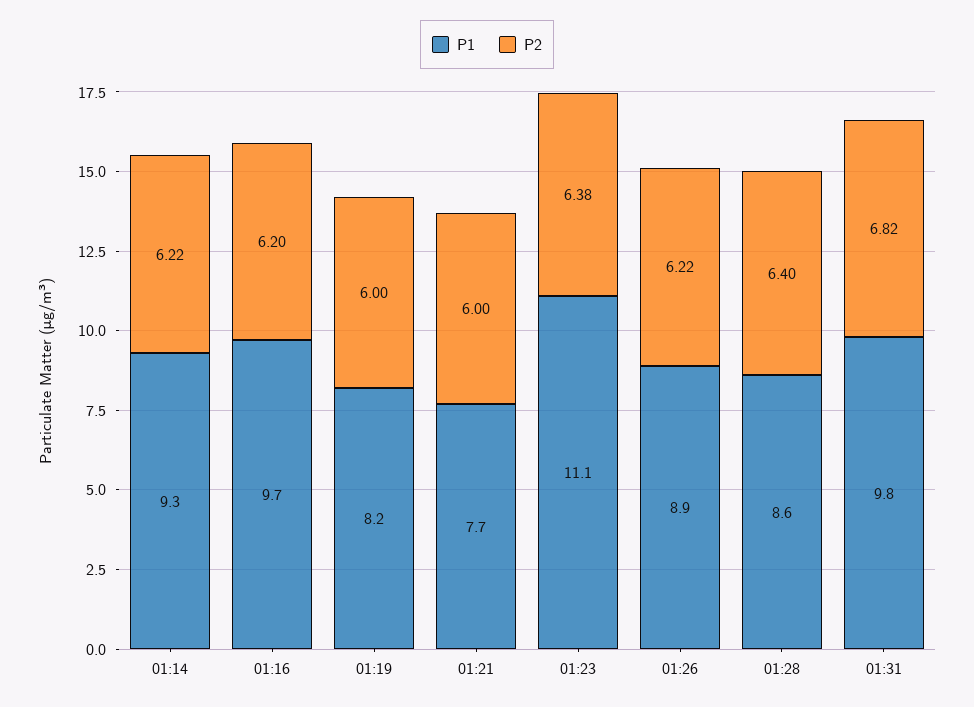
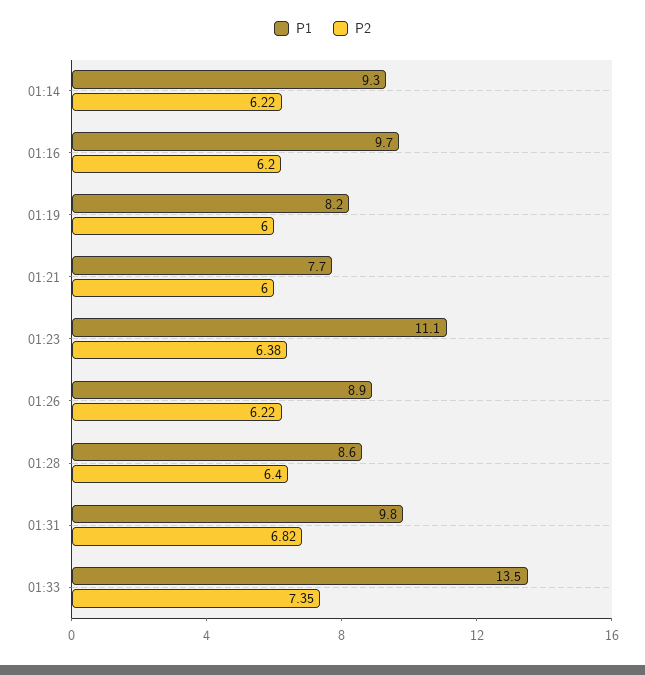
P1, 01:33: none -> 13.5
P2, 01:33: none -> 7.35

